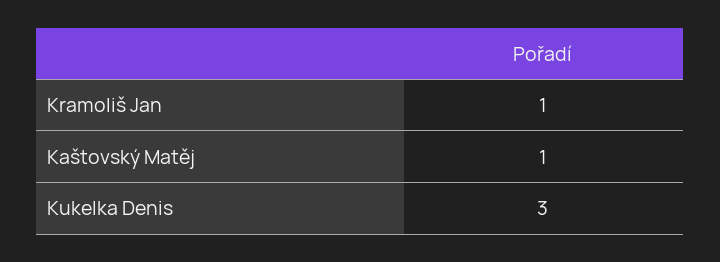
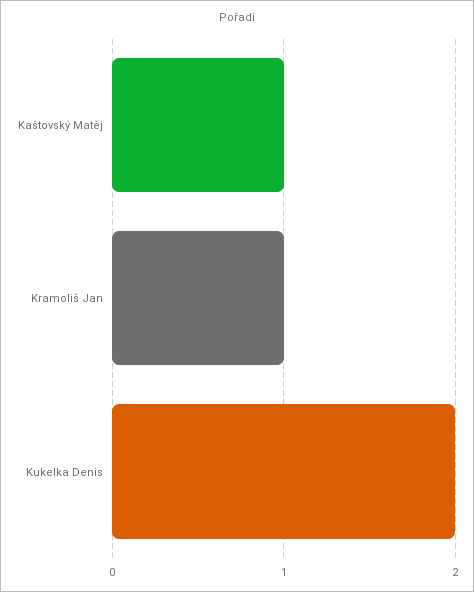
Kukelka Denis: 3 -> 2

